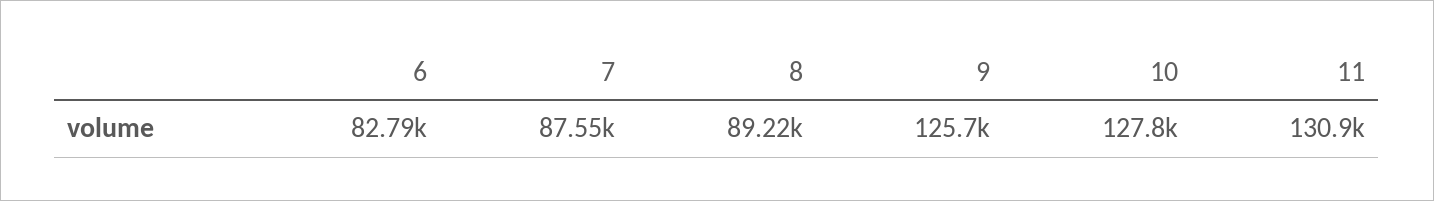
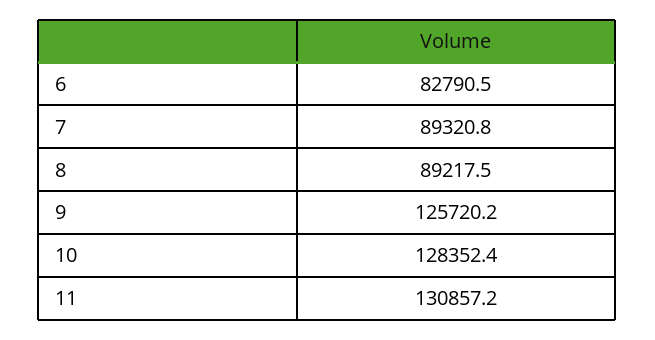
7: 87550 -> 89320.8
10: 127800 -> 128352.4

